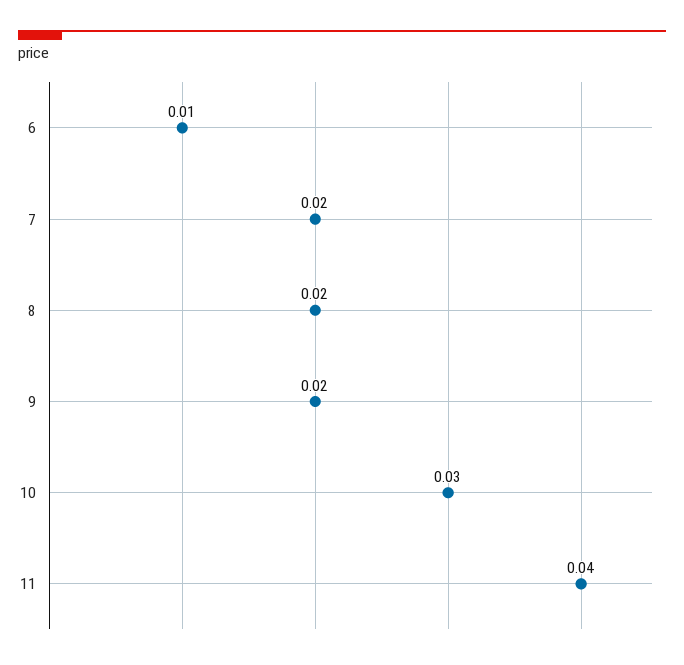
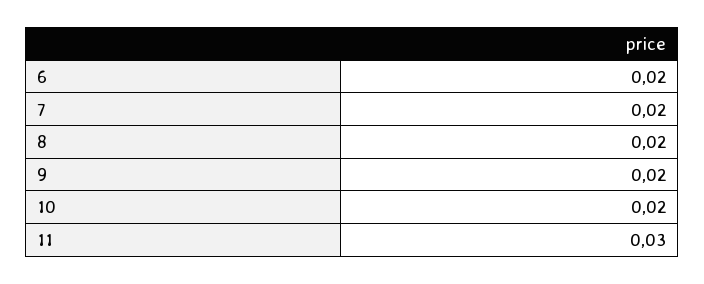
6: 0.01 -> 0.02
10: 0.03 -> 0.02
11: 0.04 -> 0.03

